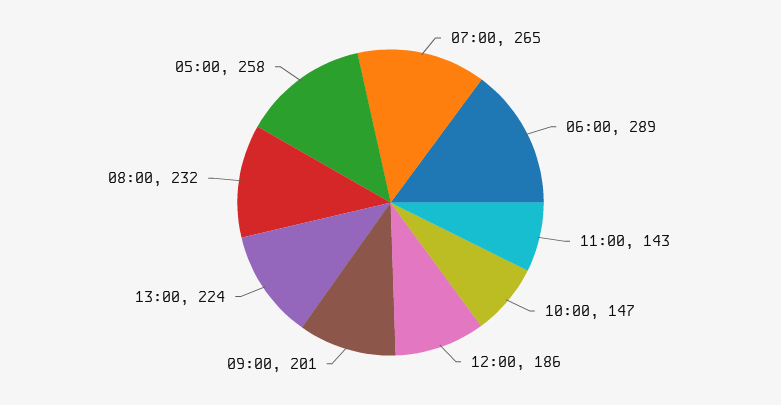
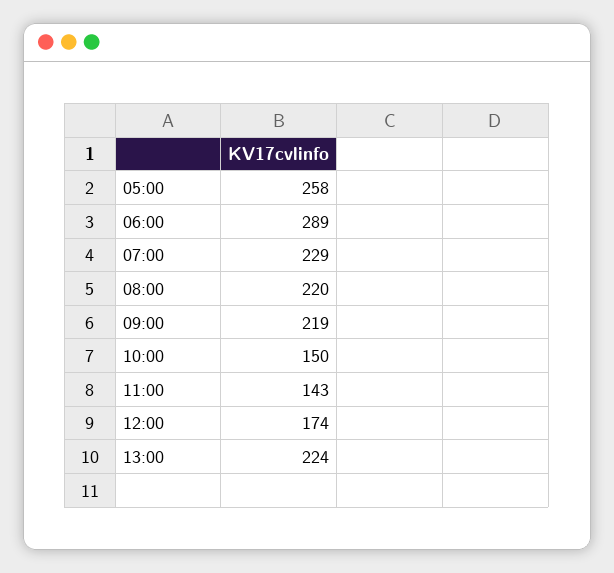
07:00: 265 -> 229
10:00: 147 -> 150
12:00: 186 -> 174
09:00: 201 -> 219
08:00: 232 -> 220

